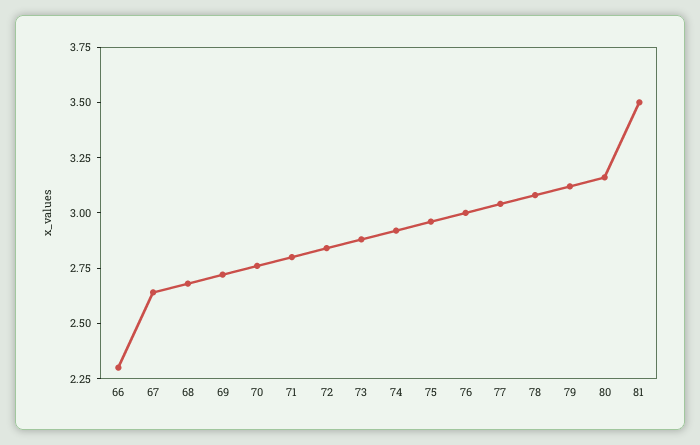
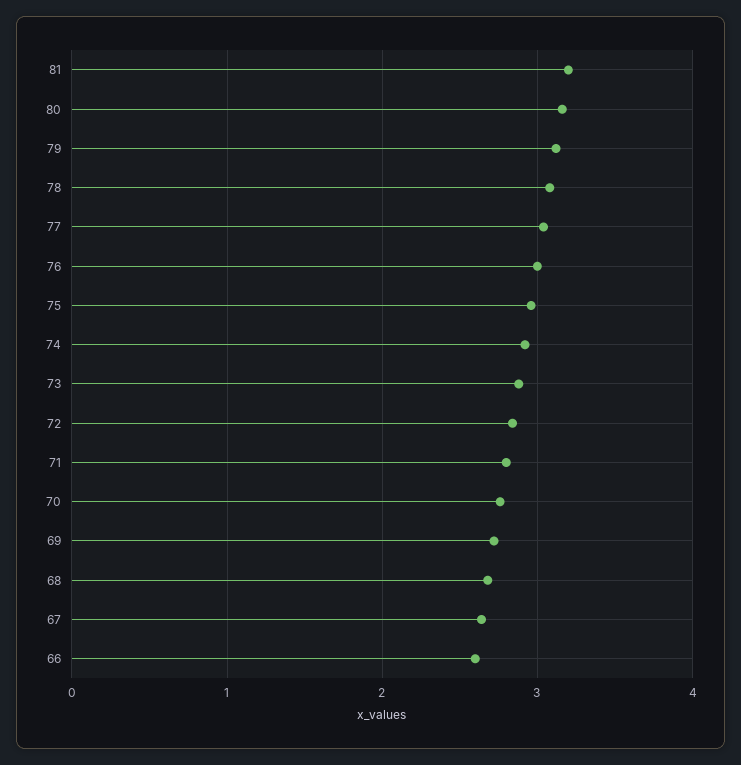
66: 2.3 -> 2.6
81: 3.5 -> 3.2

